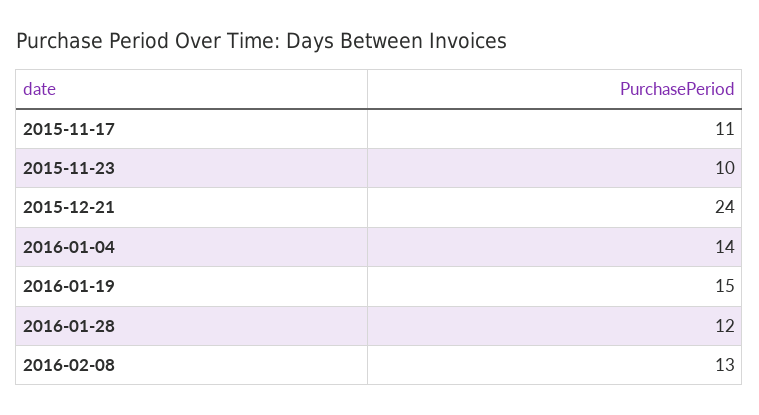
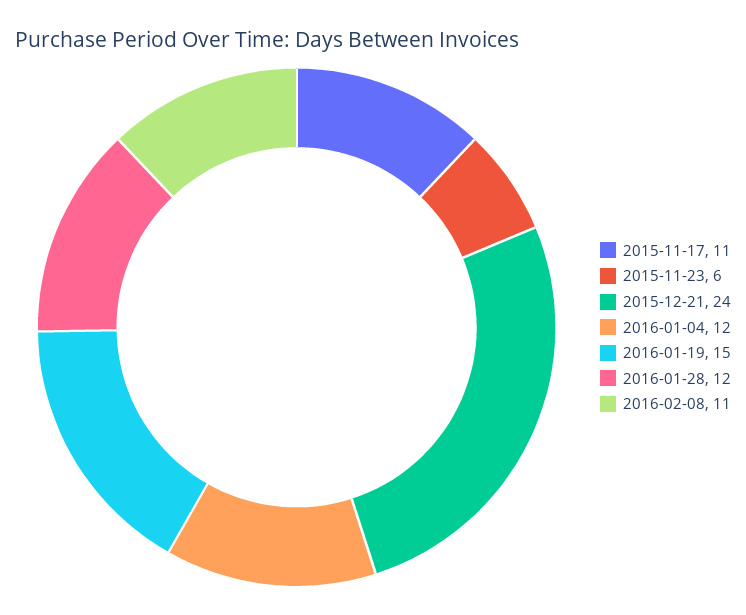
2015-11-23: 10 -> 6
2016-01-04: 14 -> 12
2016-02-08: 13 -> 11

